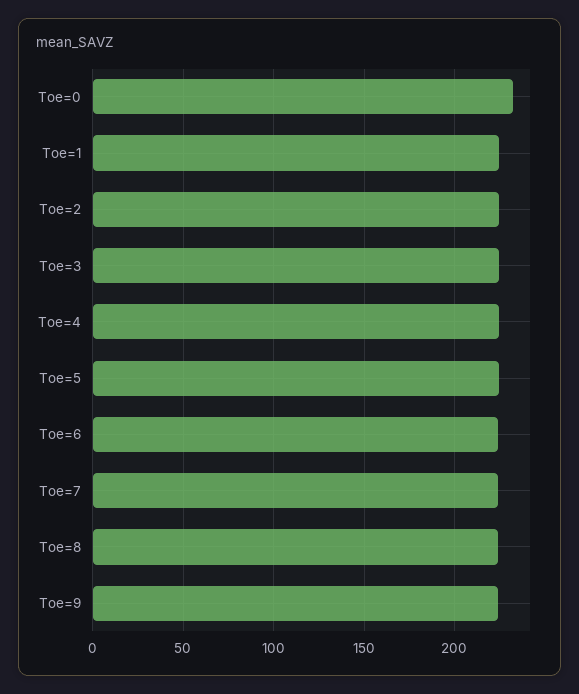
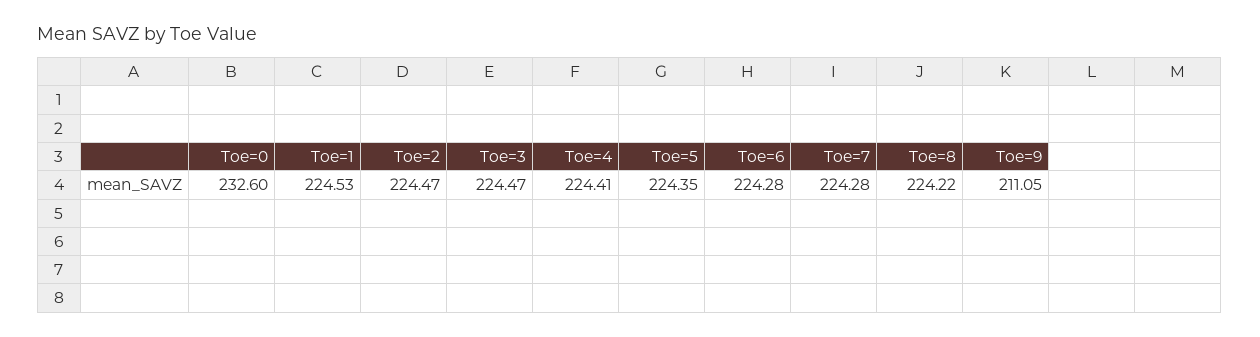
Toe=9: 225 -> 211.05

